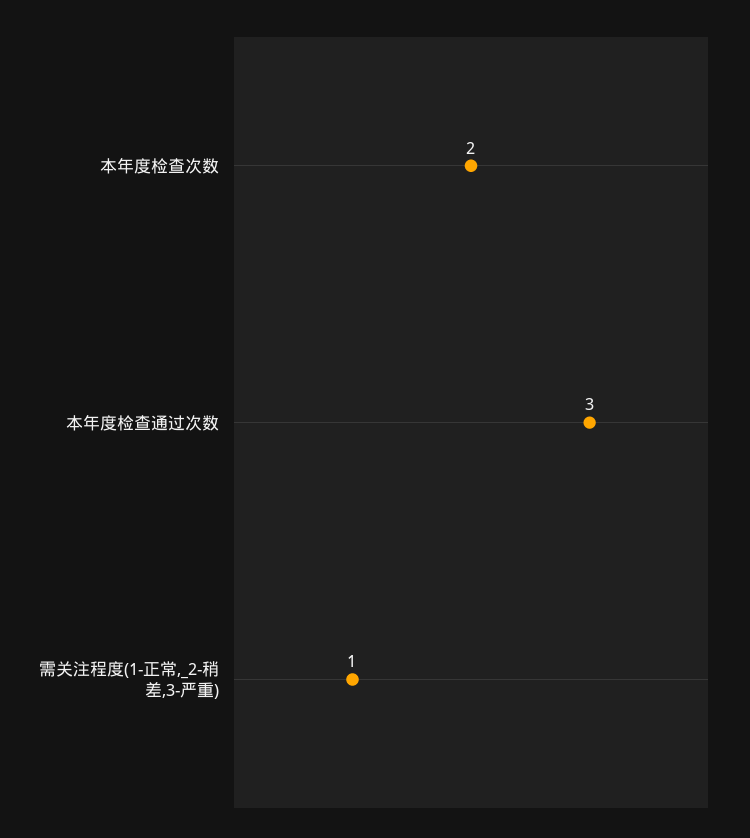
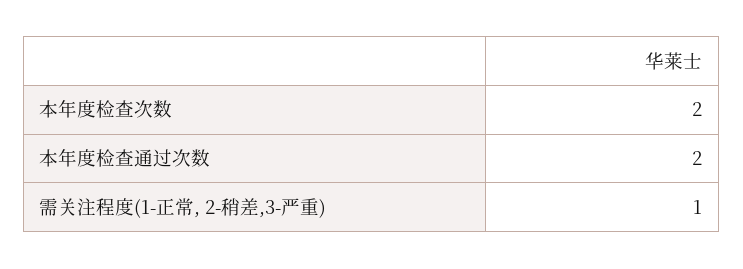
本年度检查通过次数: 3 -> 2

